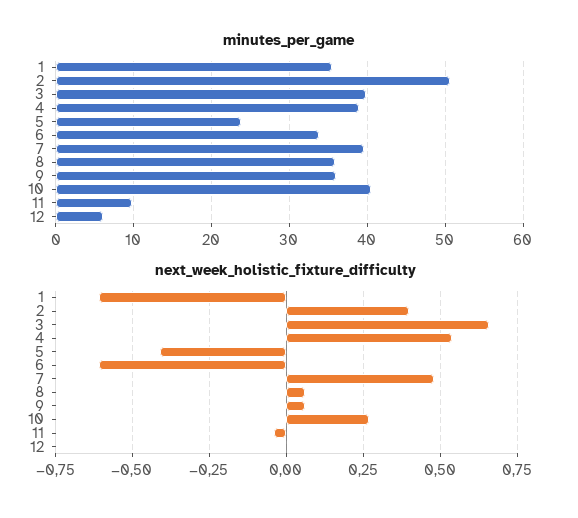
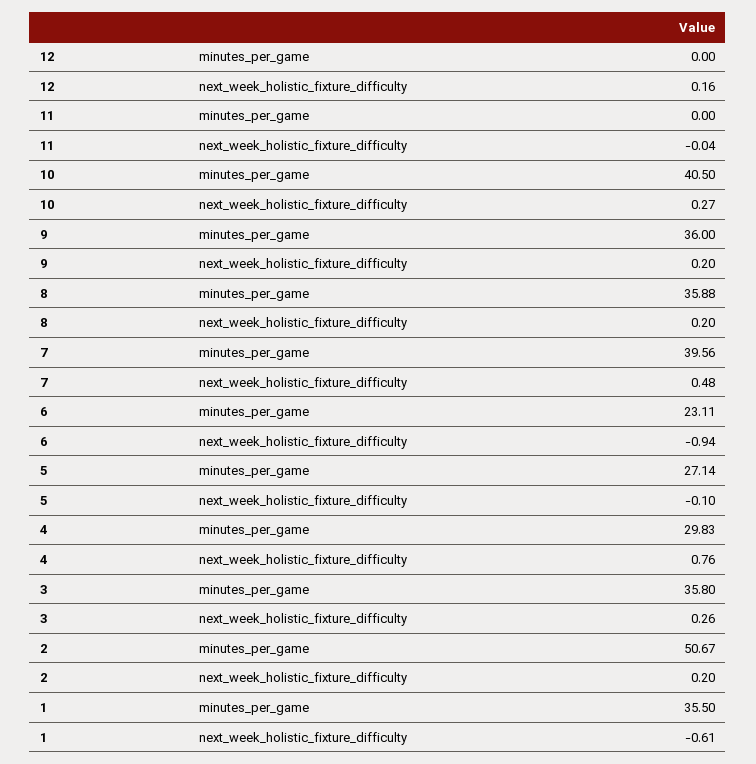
minutes_per_game, 3: 40 -> 35.8
minutes_per_game, 4: 39 -> 29.83
minutes_per_game, 5: 24 -> 27.14
minutes_per_game, 6: 34 -> 23.11
minutes_per_game, 11: 10 -> 0
minutes_per_game, 12: 6 -> 0
next_week_holistic_fixture_difficulty, 2: 0.4 -> 0.2
next_week_holistic_fixture_difficulty, 3: 0.65 -> 0.26
next_week_holistic_fixture_difficulty, 4: 0.55 -> 0.76
next_week_holistic_fixture_difficulty, 5: -0.4 -> -0.1
next_week_holistic_fixture_difficulty, 6: -0.6 -> -0.94
next_week_holistic_fixture_difficulty, 8: 0.05 -> 0.2
next_week_holistic_fixture_difficulty, 9: 0.05 -> 0.2
next_week_holistic_fixture_difficulty, 12: 0 -> 0.16

